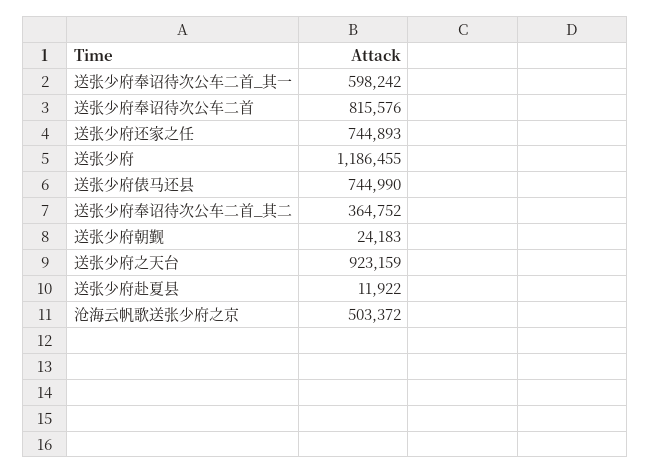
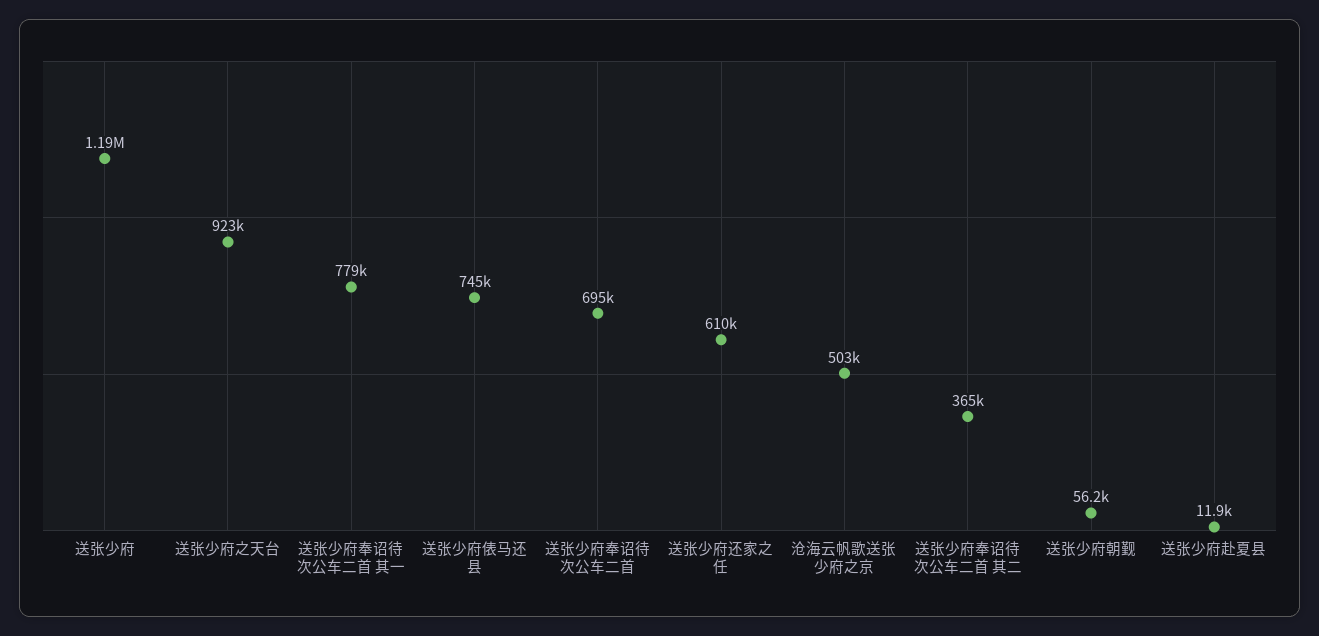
送张少府奉诏待次公车二首_其一: 598242 -> 779000
送张少府奉诏待次公车二首: 815576 -> 695000
送张少府还家之任: 744893 -> 610000
送张少府朝觐: 24183 -> 56200

